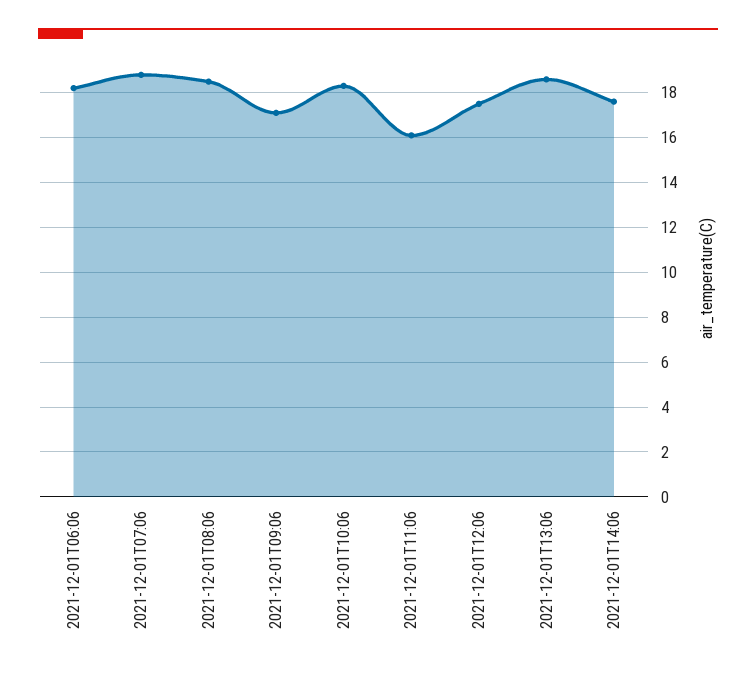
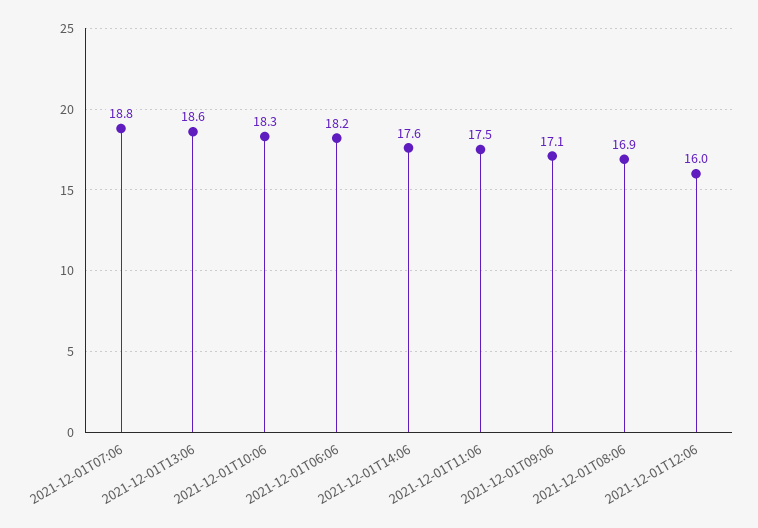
2021-12-01T08:06: 18.5 -> 16.9
2021-12-01T11:06: 16 -> 17.5
2021-12-01T12:06: 17.5 -> 16

